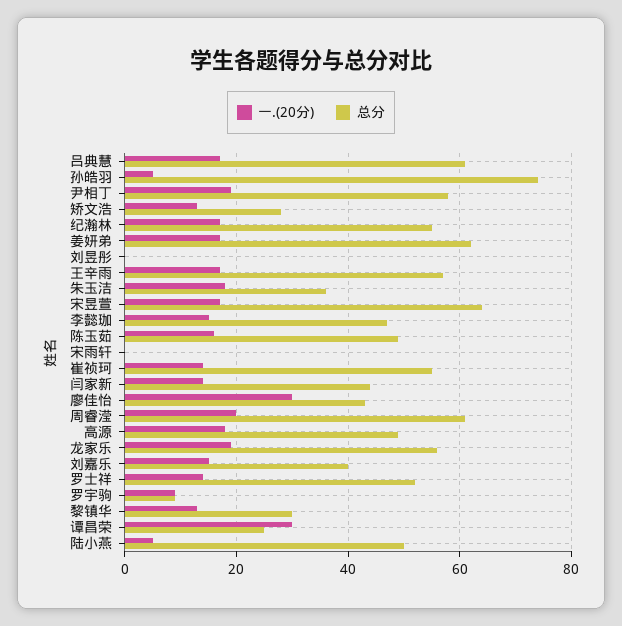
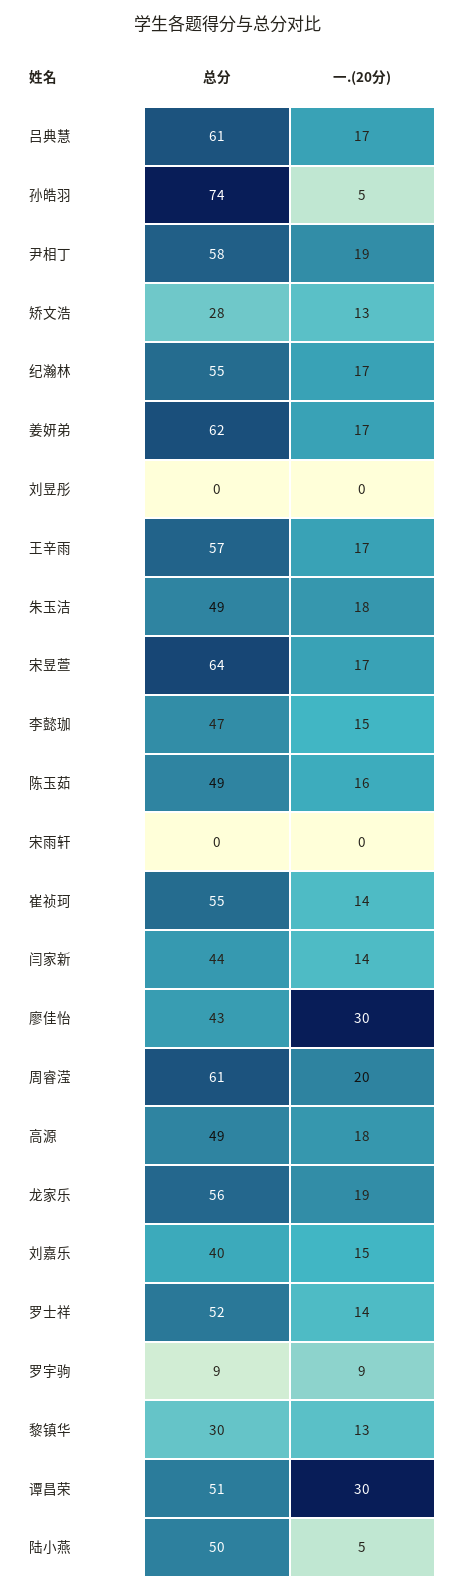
总分, 朱玉洁: 35 -> 49
总分, 谭昌荣: 25 -> 51

